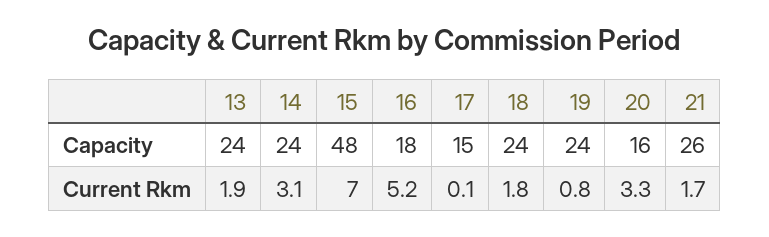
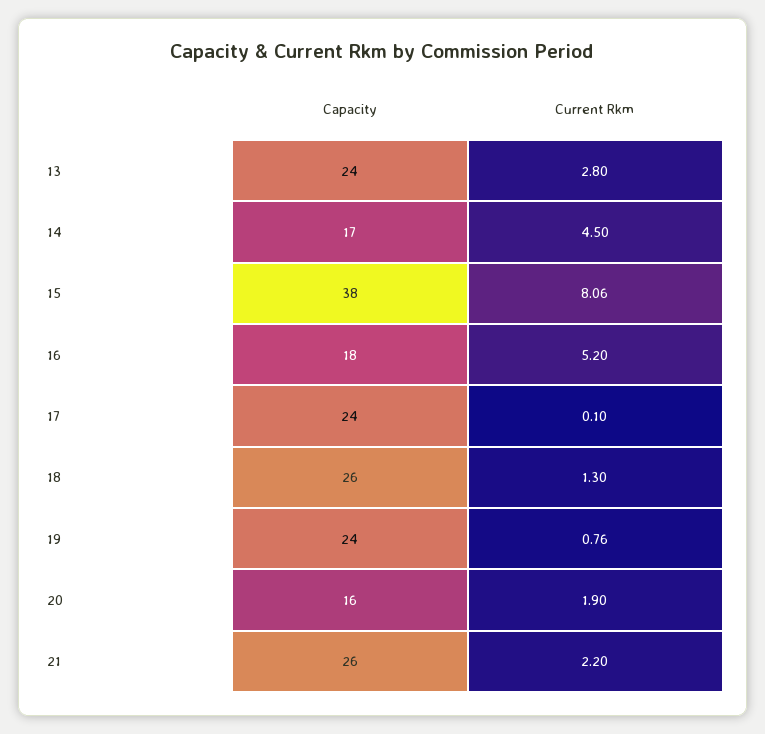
14, Capacity: 24 -> 17
15, Capacity: 48 -> 38
17, Capacity: 15 -> 24
18, Capacity: 24 -> 26
13, Current Rkm: 1.9 -> 2.8
14, Current Rkm: 3.1 -> 4.5
15, Current Rkm: 7 -> 8.06
18, Current Rkm: 1.8 -> 1.3
20, Current Rkm: 3.3 -> 1.9
21, Current Rkm: 1.7 -> 2.2

